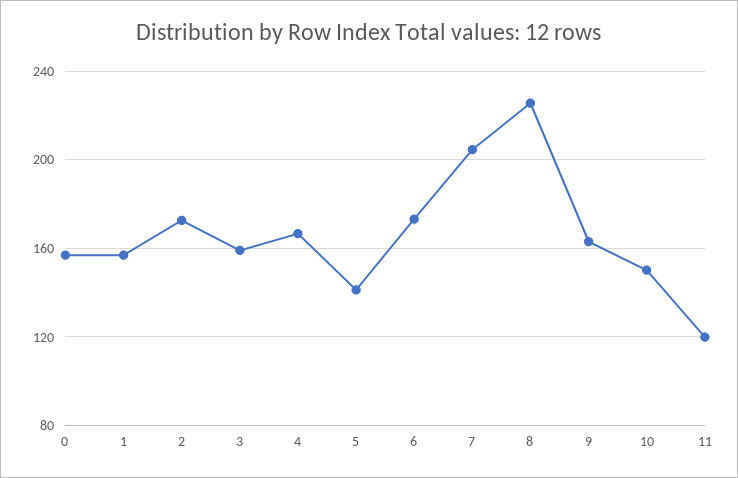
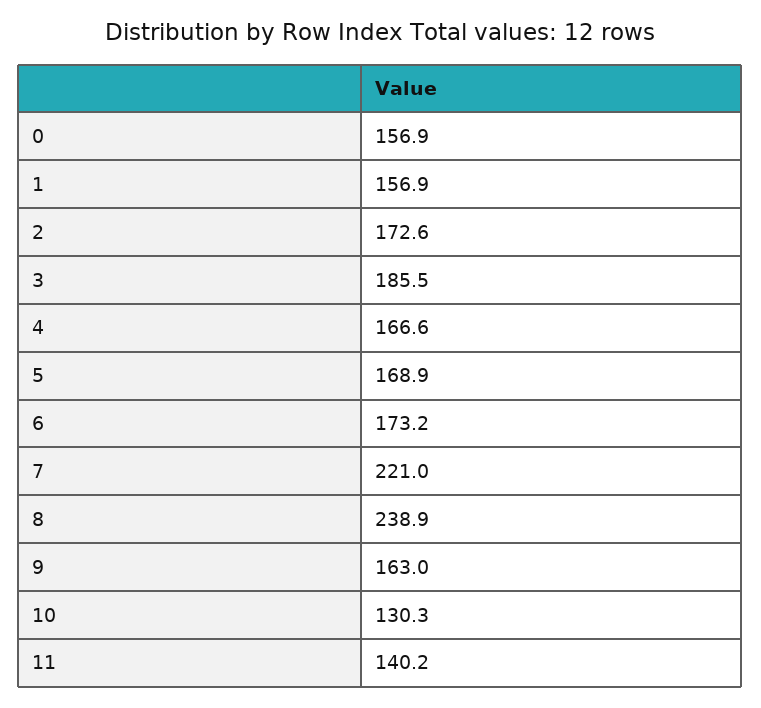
3: 160 -> 185.5
5: 140 -> 168.9
7: 205 -> 221
8: 225 -> 238.9
10: 150 -> 130.3
11: 120 -> 140.2

